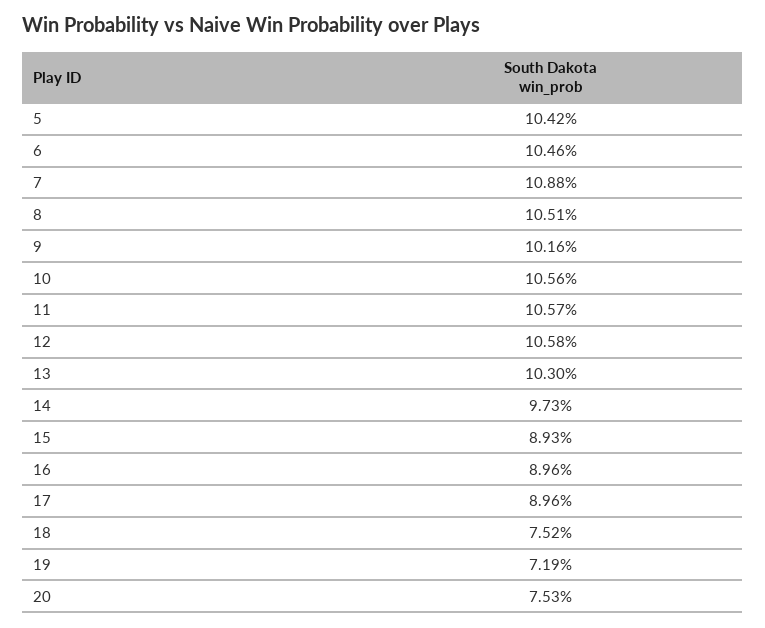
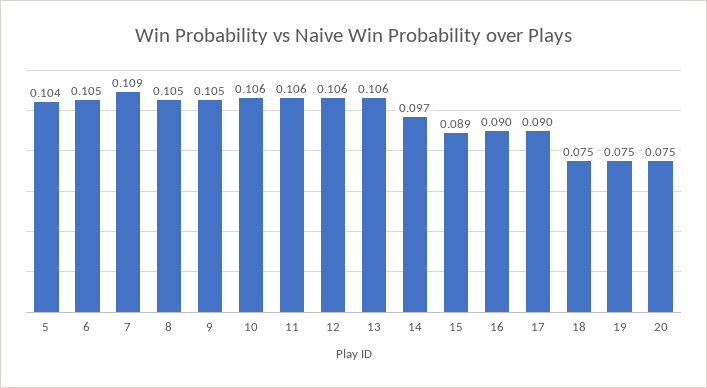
9: 0.1016 -> 0.105
13: 0.103 -> 0.106
19: 0.0719 -> 0.075

